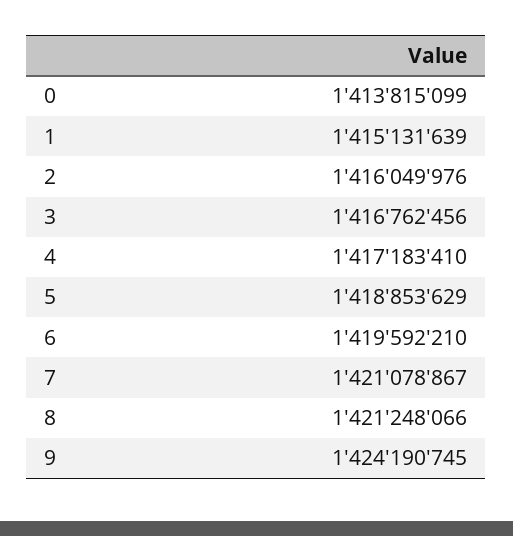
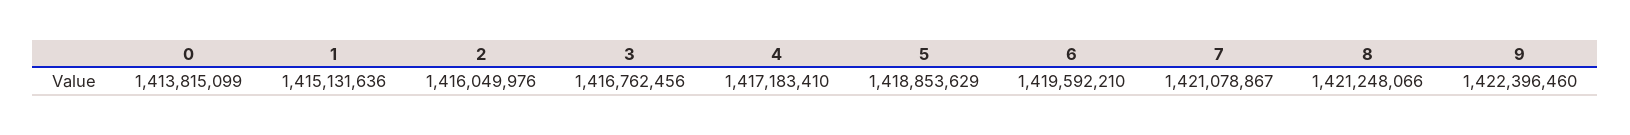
1: 1415131639 -> 1415131636
9: 1424190745 -> 1422396460

